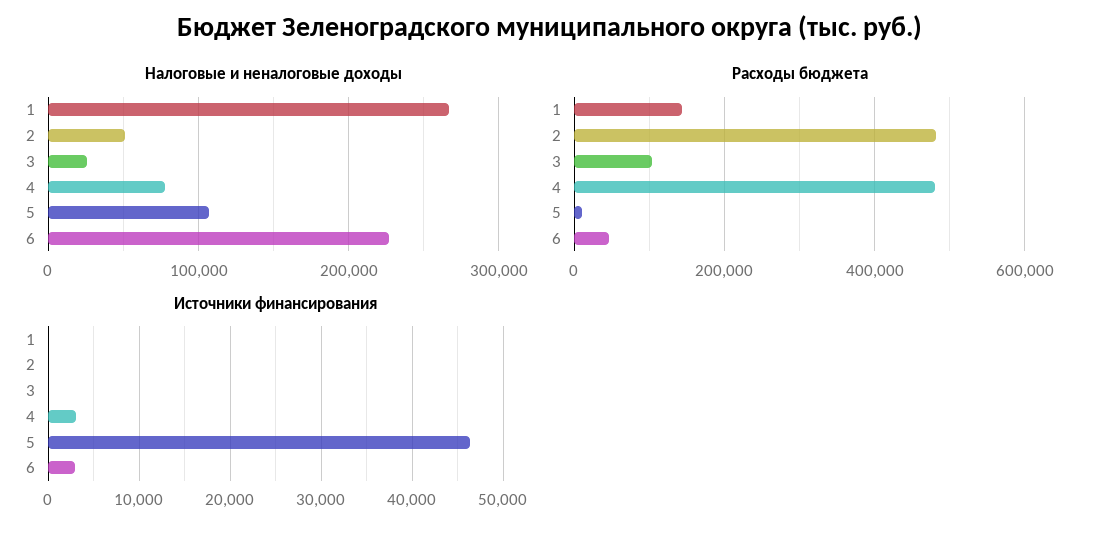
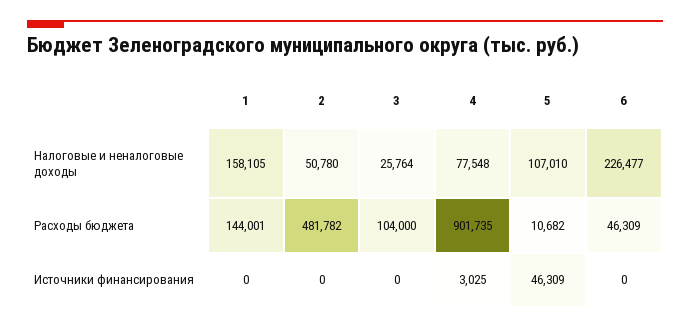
Налоговые и неналоговые доходы, 1: 270000 -> 158105
Расходы бюджета, 4: 480000 -> 901735
Источники финансирования, 6: 3000 -> 0

